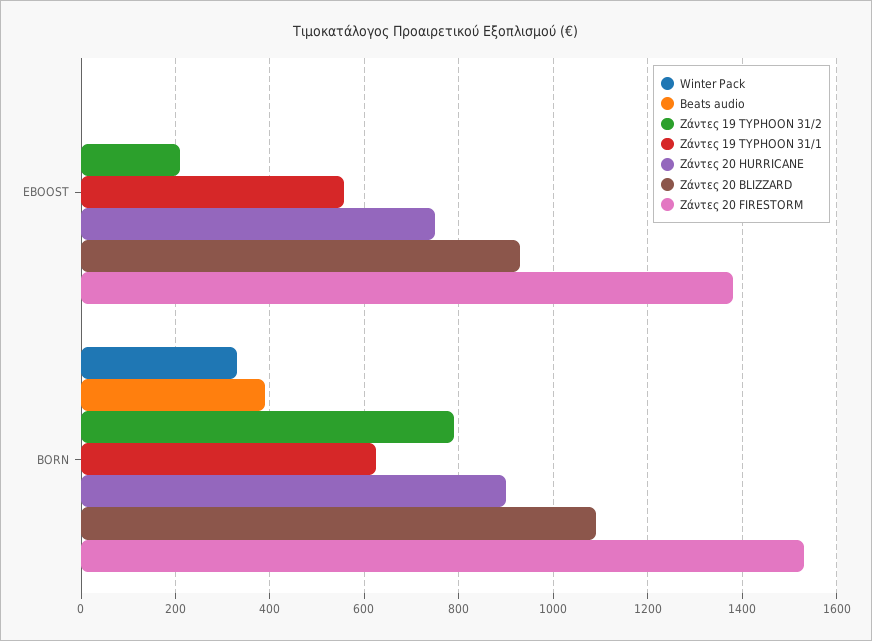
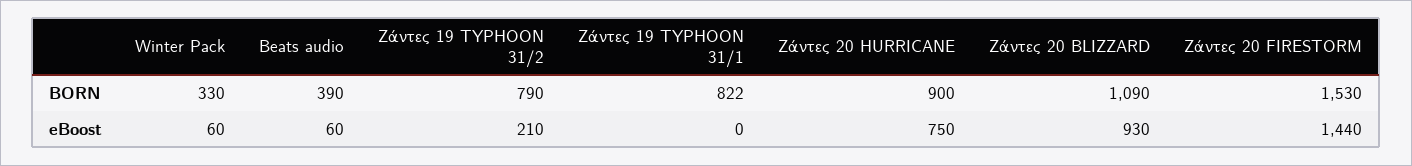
Winter Pack, EBOOST: 0 -> 60
Beats audio, EBOOST: 0 -> 60
Ζάντες 19 TYPHOON 31/1, EBOOST: 560 -> 0
Ζάντες 20 FIRESTORM, EBOOST: 1380 -> 1440
Ζάντες 19 TYPHOON 31/1, BORN: 620 -> 822

